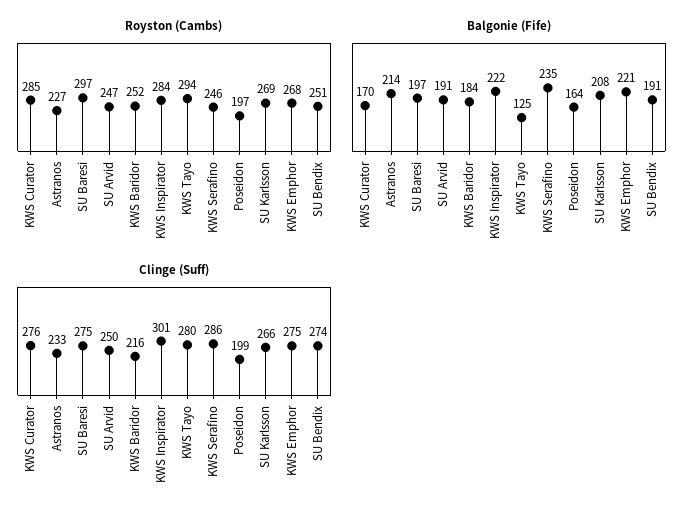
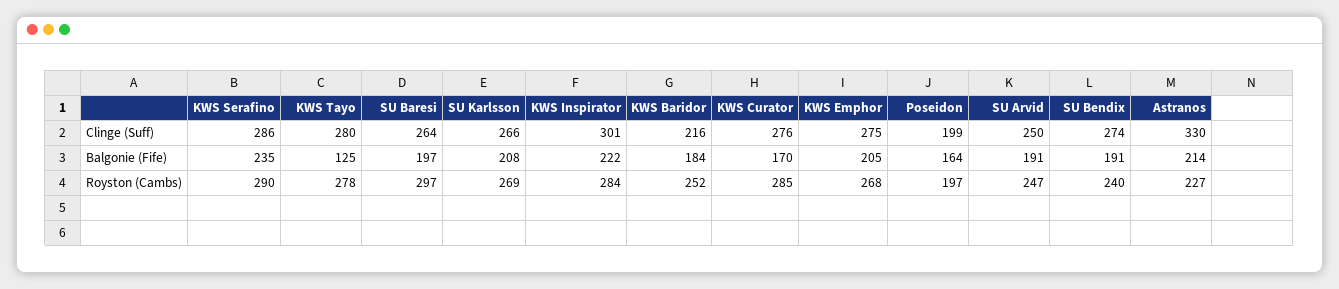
Royston (Cambs), KWS Tayo: 294 -> 278
Royston (Cambs), KWS Serafino: 246 -> 290
Royston (Cambs), SU Bendix: 251 -> 240
Balgonie (Fife), KWS Emphor: 221 -> 205
Clinge (Suff), Astranos: 233 -> 330
Clinge (Suff), SU Baresi: 275 -> 264

